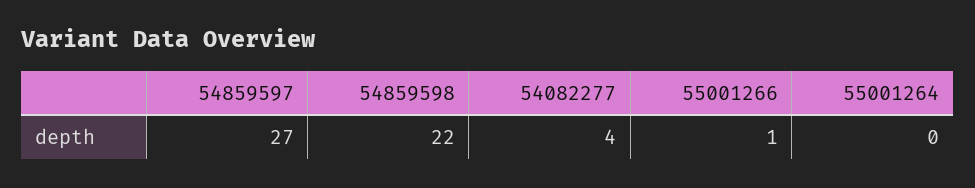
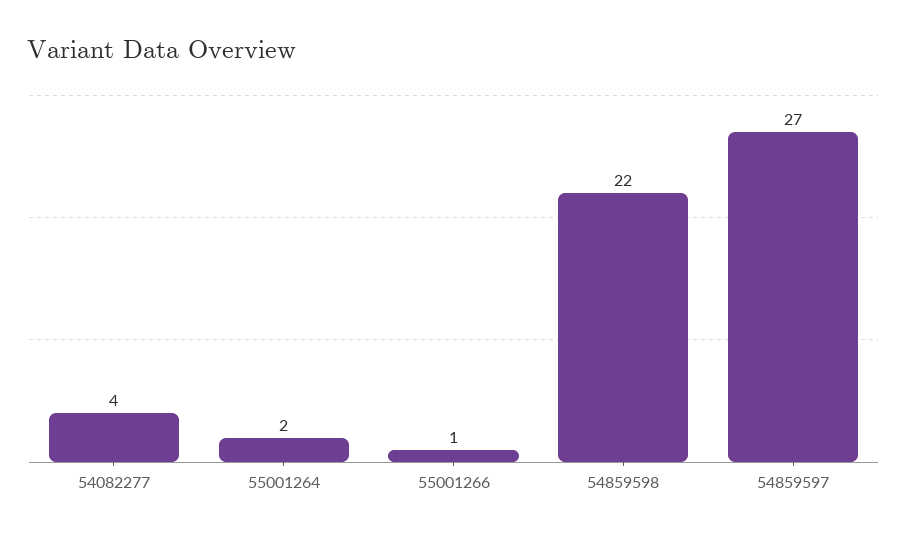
55001264: 0 -> 2

